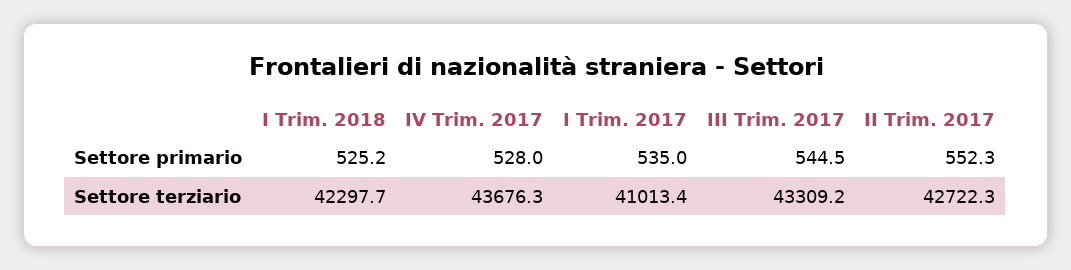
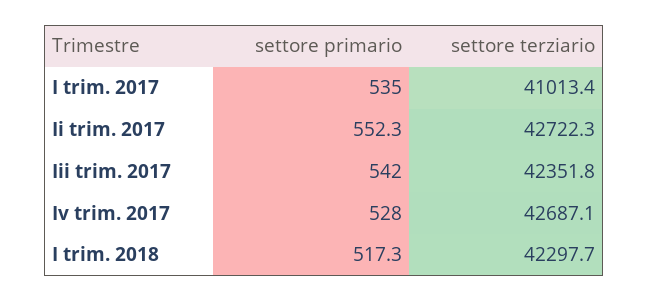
I Trim. 2018, Settore primario: 525.2 -> 517.3
III Trim. 2017, Settore primario: 544.5 -> 542
IV Trim. 2017, Settore terziario: 43676.3 -> 42687.1
III Trim. 2017, Settore terziario: 43309.2 -> 42351.8

